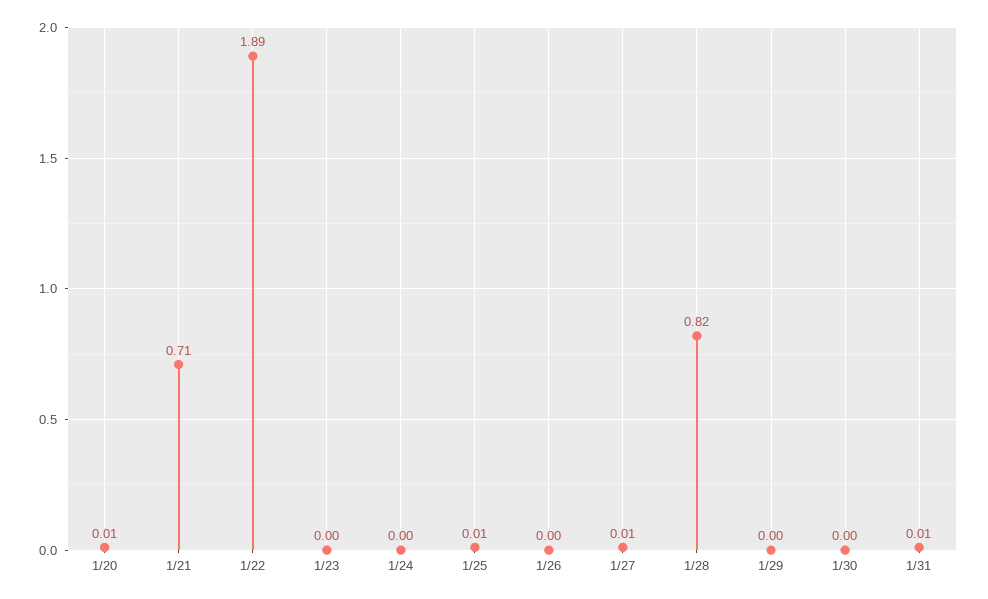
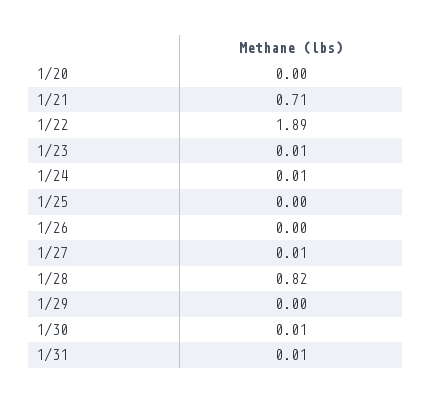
1/20: 0.01 -> 0
1/23: 0 -> 0.01
1/24: 0 -> 0.01
1/25: 0.01 -> 0
1/30: 0 -> 0.01

